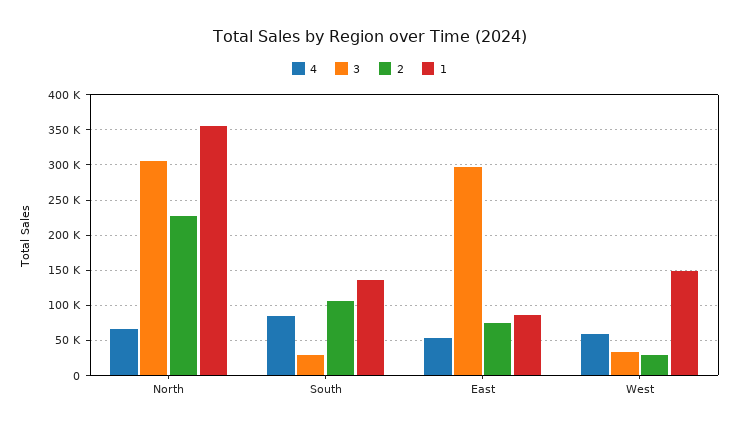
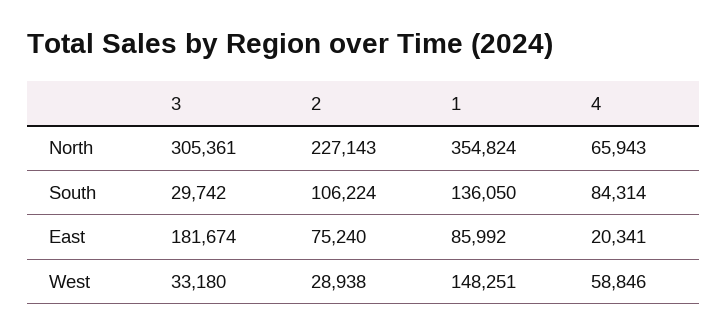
4, East: 50000 -> 20341
3, East: 300000 -> 181674

